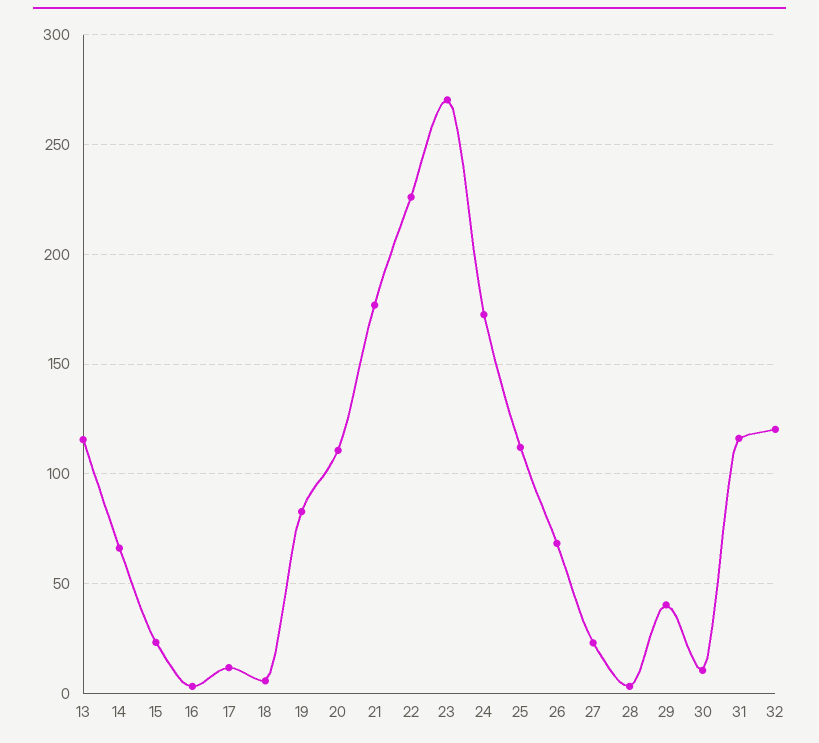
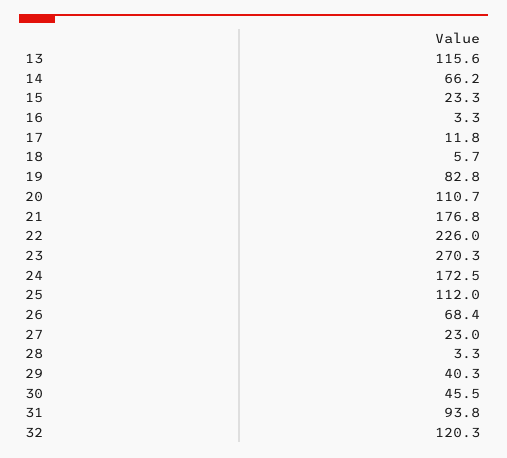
30: 10 -> 45.5
31: 115 -> 93.8

